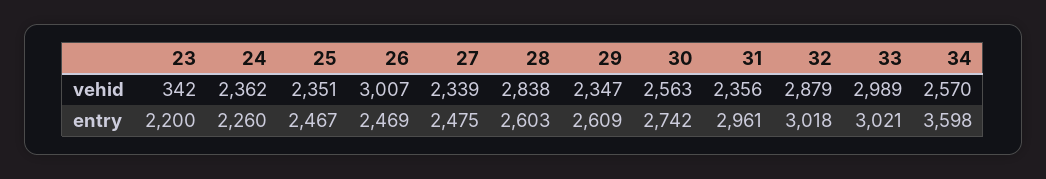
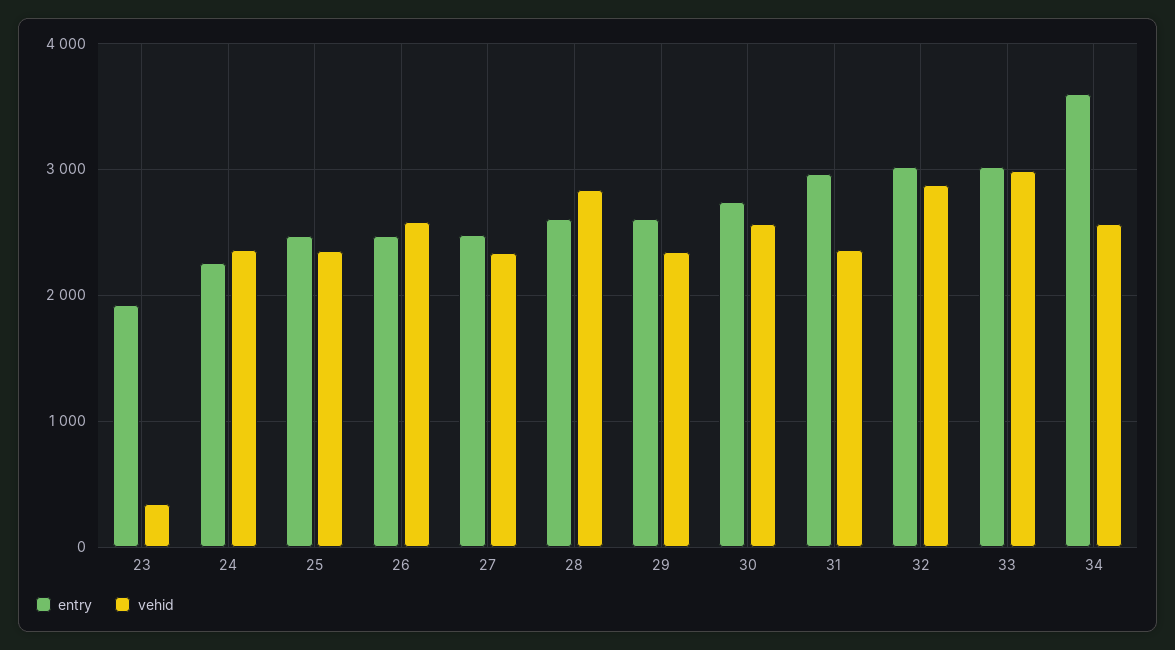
vehid, 26: 3007 -> 2600
entry, 23: 2200 -> 1900

